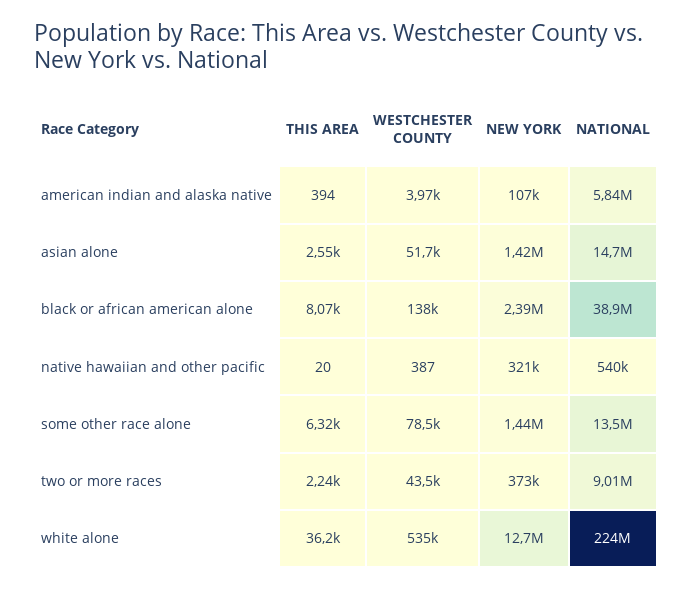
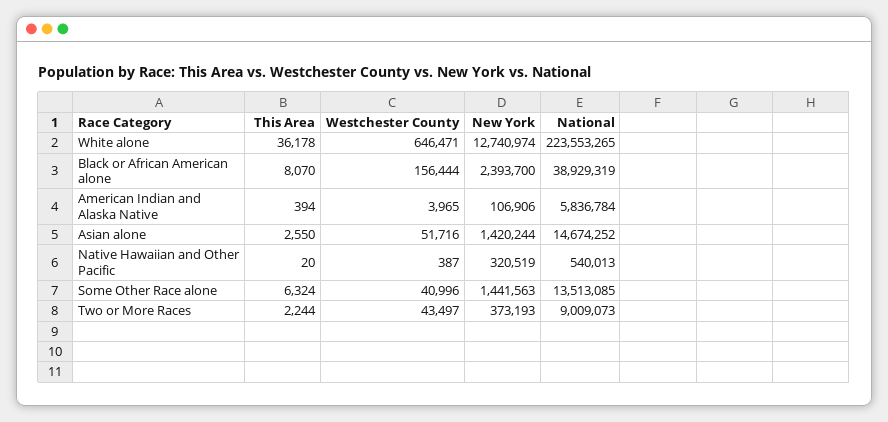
WESTCHESTER COUNTY, black or african american alone: 138000 -> 156444
WESTCHESTER COUNTY, some other race alone: 78500 -> 40996
WESTCHESTER COUNTY, white alone: 535000 -> 646471

